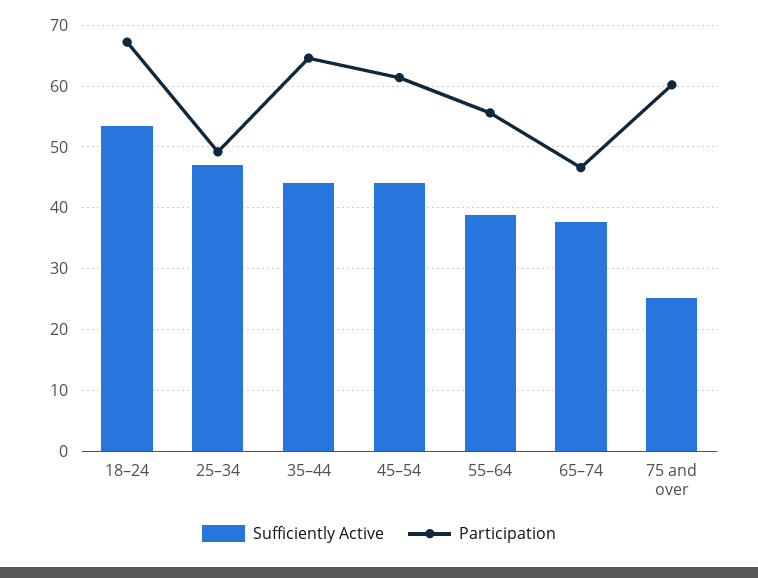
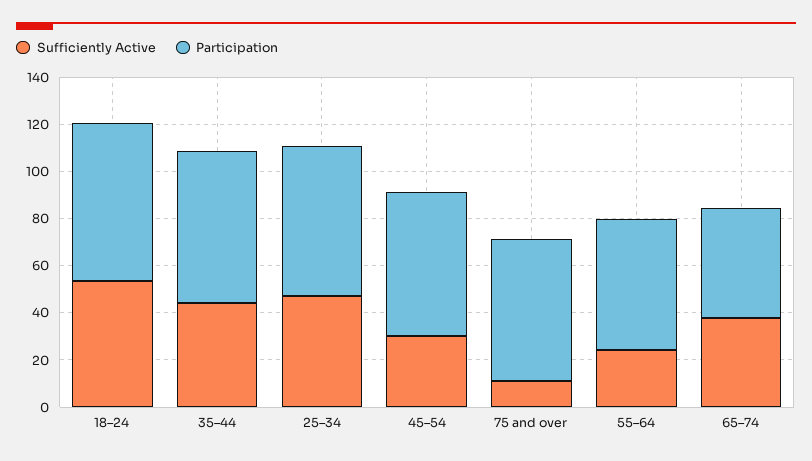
Participation, 25–34: 49 -> 65
Sufficiently Active, 45–54: 44 -> 30
Sufficiently Active, 55–64: 39 -> 25
Sufficiently Active, 75 and over: 25 -> 10

